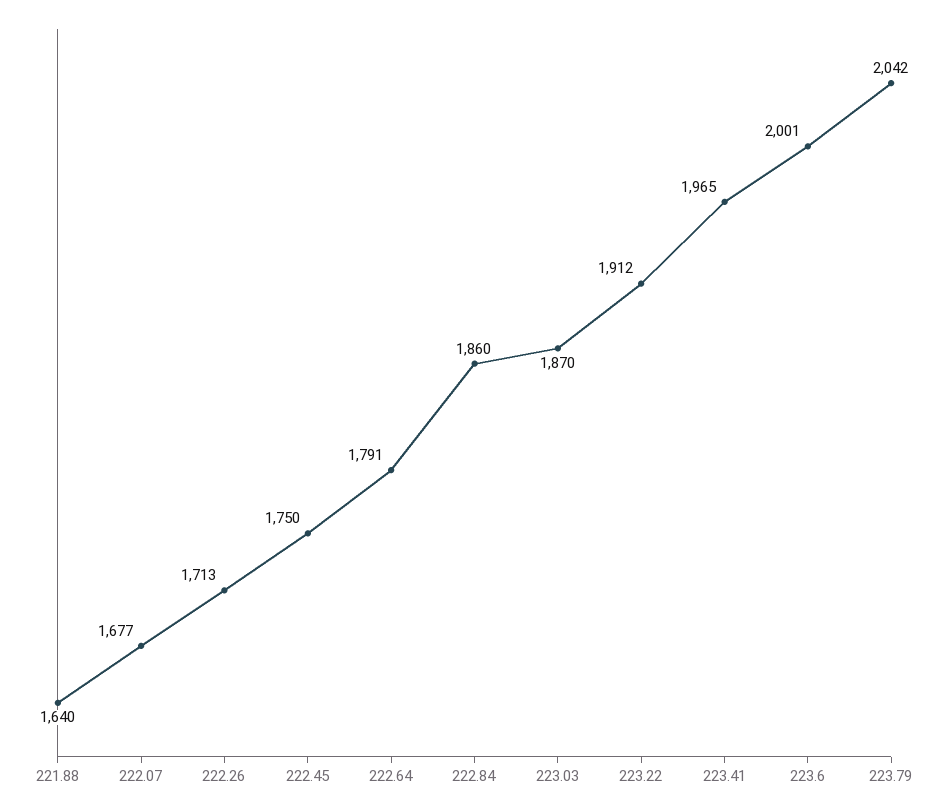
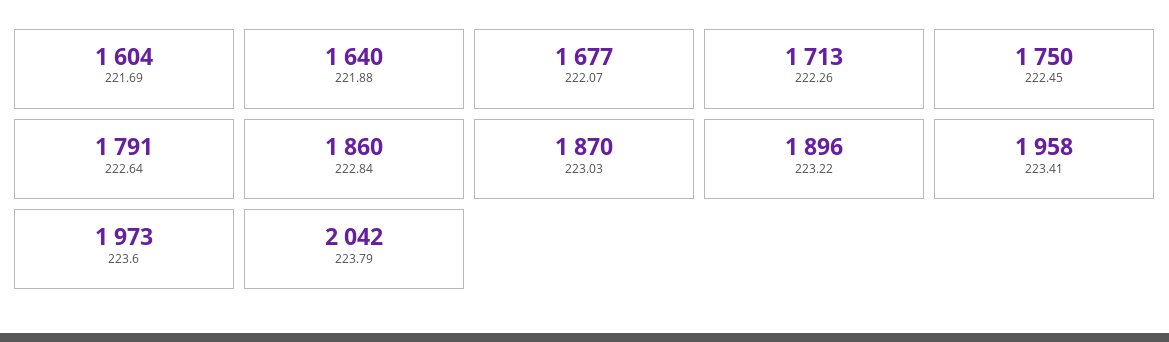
223.22: 1912 -> 1896
223.41: 1965 -> 1958
223.6: 2001 -> 1973
221.69: none -> 1604

